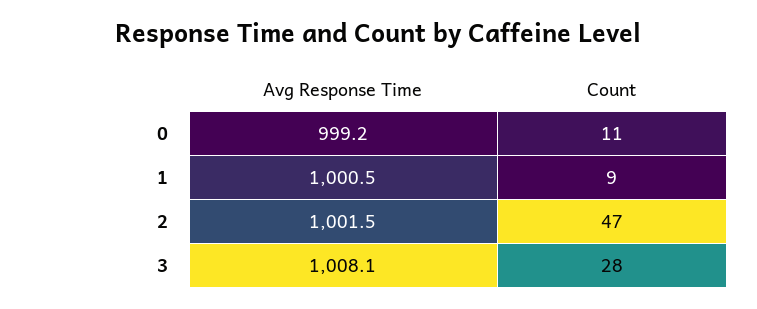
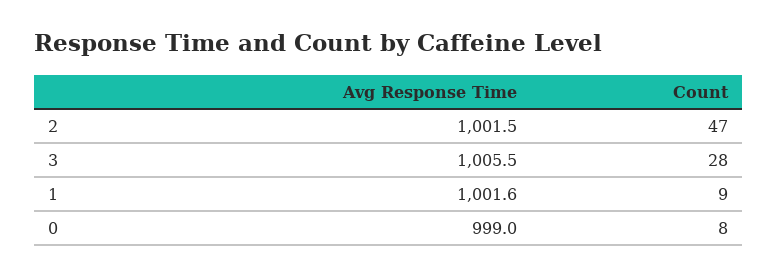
Avg Response Time, 0: 999.2 -> 999
Count, 0: 11 -> 8
Avg Response Time, 1: 1000.5 -> 1001.6
Avg Response Time, 3: 1008.1 -> 1005.5

